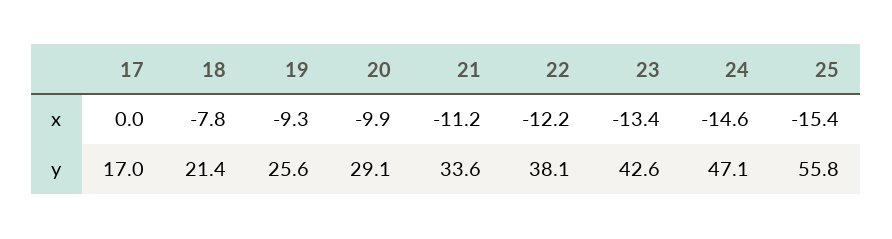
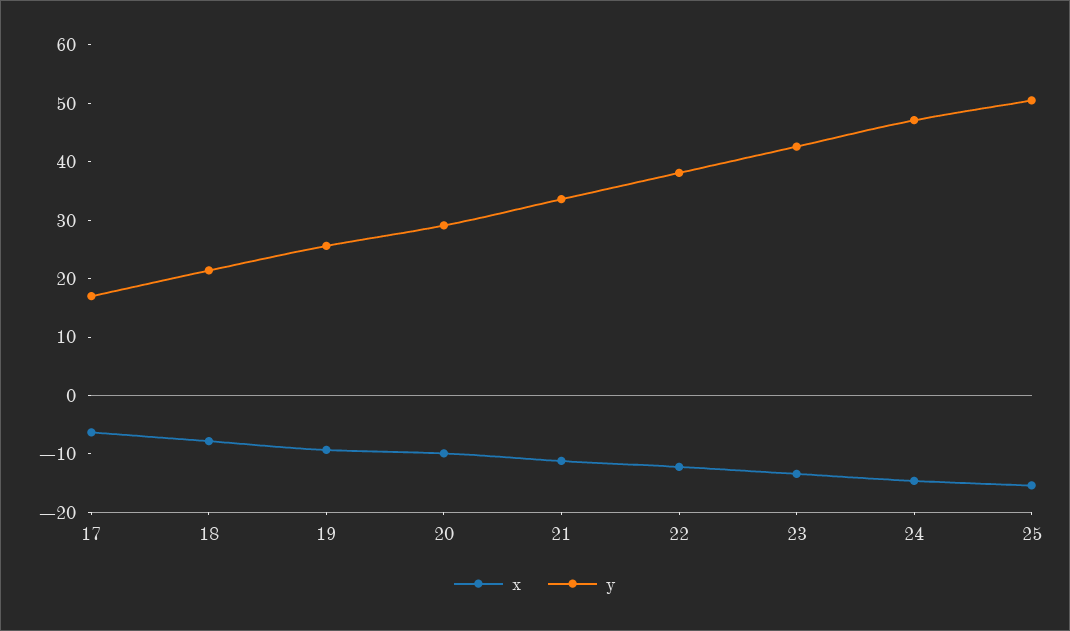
x, 17: 0 -> -6
y, 25: 55.8 -> 50

